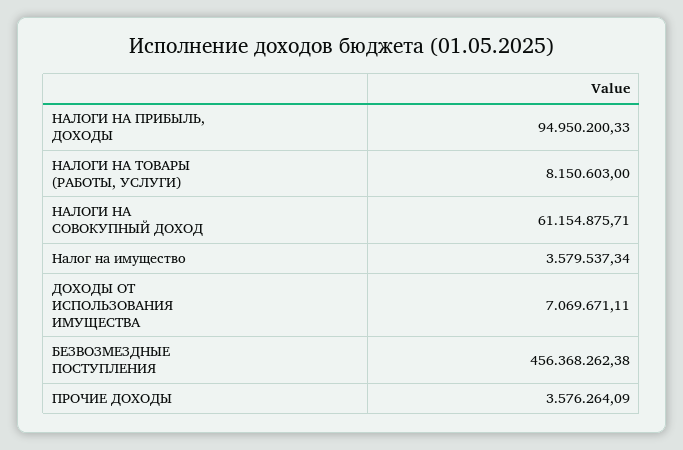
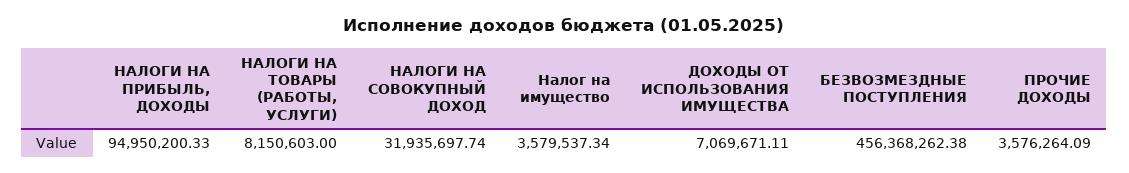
НАЛОГИ НА СОВОКУПНЫЙ ДОХОД: 61154875.71 -> 31935697.74

